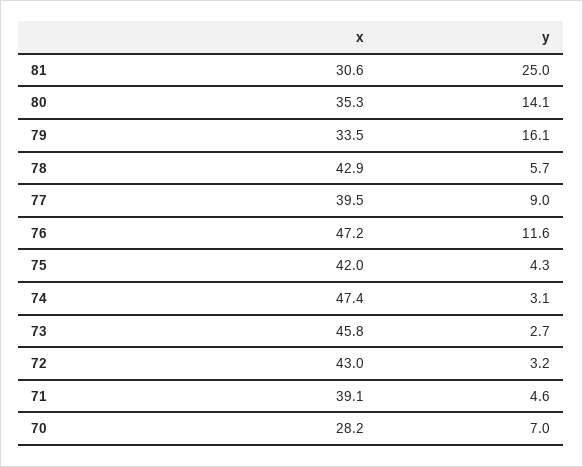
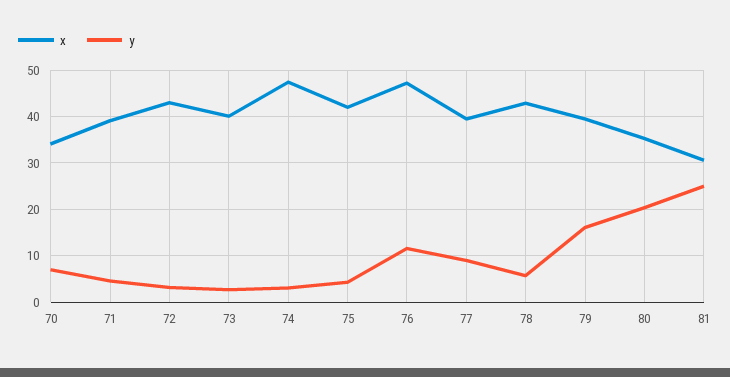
y, 80: 14.1 -> 20
x, 79: 33.5 -> 40
x, 73: 45.8 -> 40
x, 70: 28.2 -> 34

